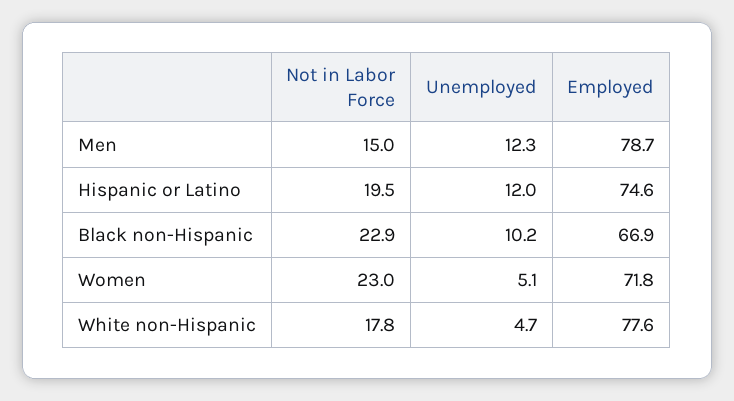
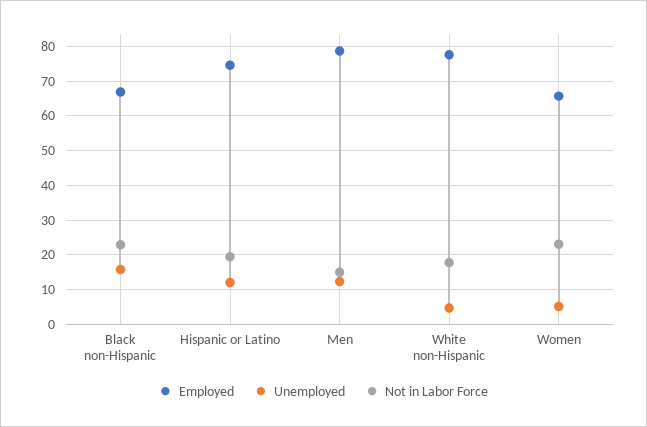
Unemployed, Black non-Hispanic: 10.2 -> 16
Employed, Women: 71.8 -> 66

